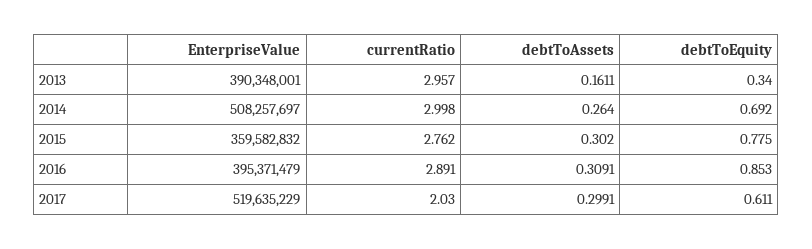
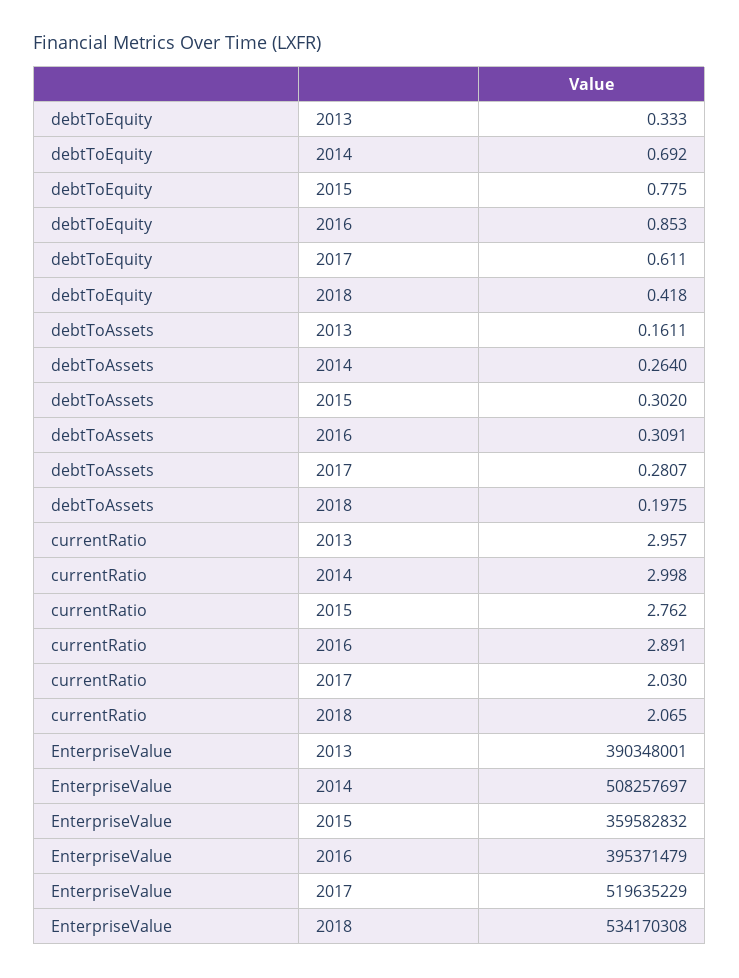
debtToEquity, 2013: 0.34 -> 0.333
debtToAssets, 2017: 0.2991 -> 0.2807
debtToEquity, 2018: none -> 0.418
debtToAssets, 2018: none -> 0.1975
currentRatio, 2018: none -> 2.065
EnterpriseValue, 2018: none -> 534170308

